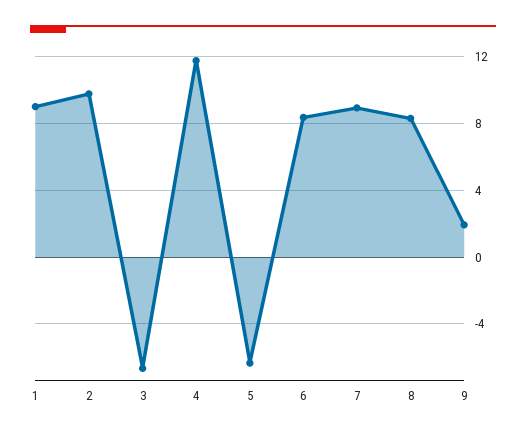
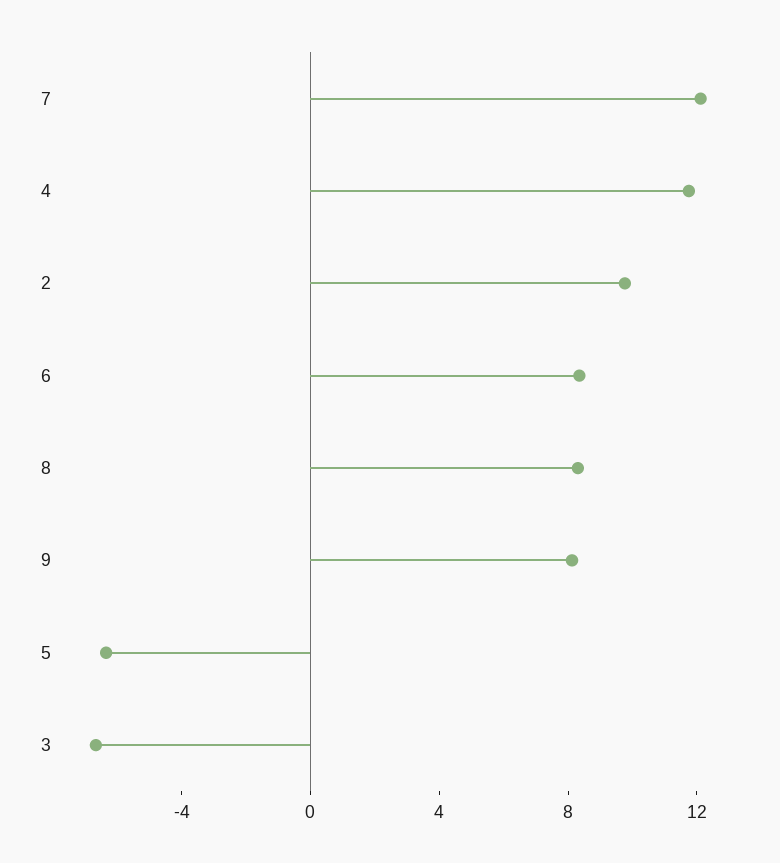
1: 9 -> none
7: 9 -> 12
9: 2 -> 8

